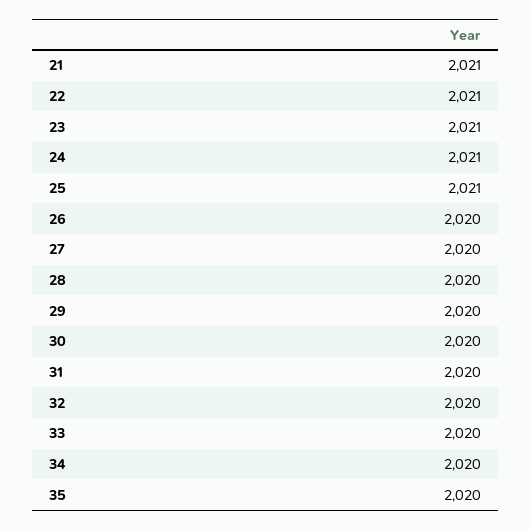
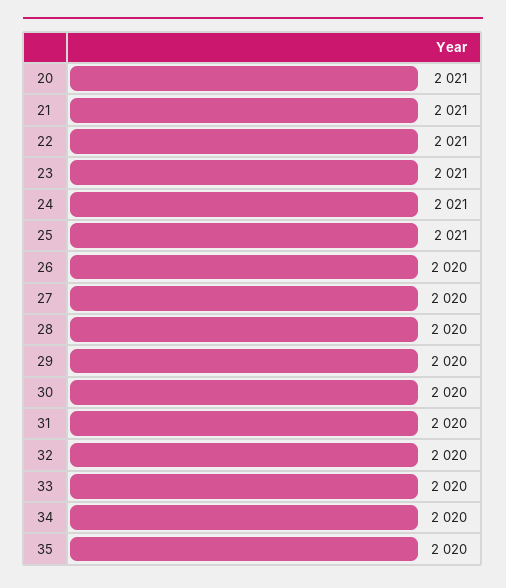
20: none -> 2021

